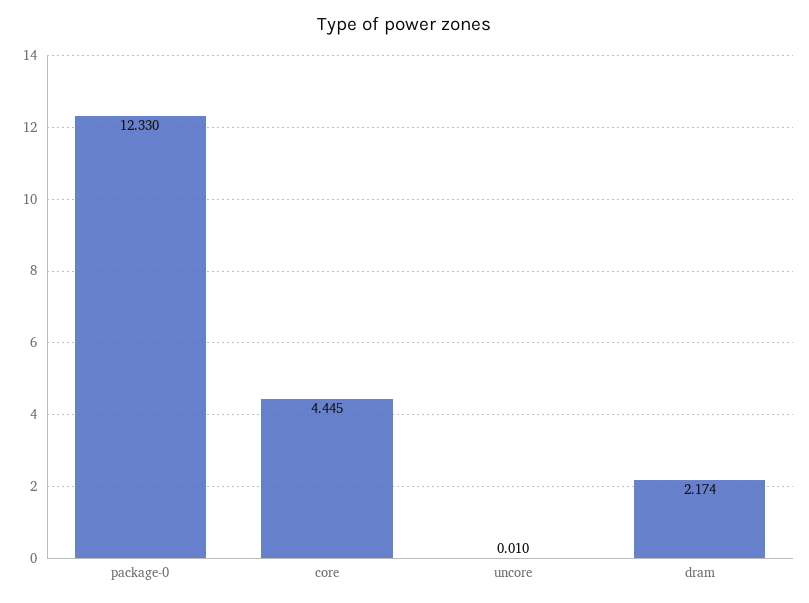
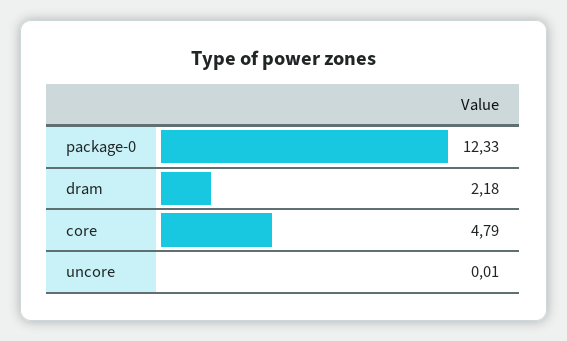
core: 4.445 -> 4.79
dram: 2.174 -> 2.18

